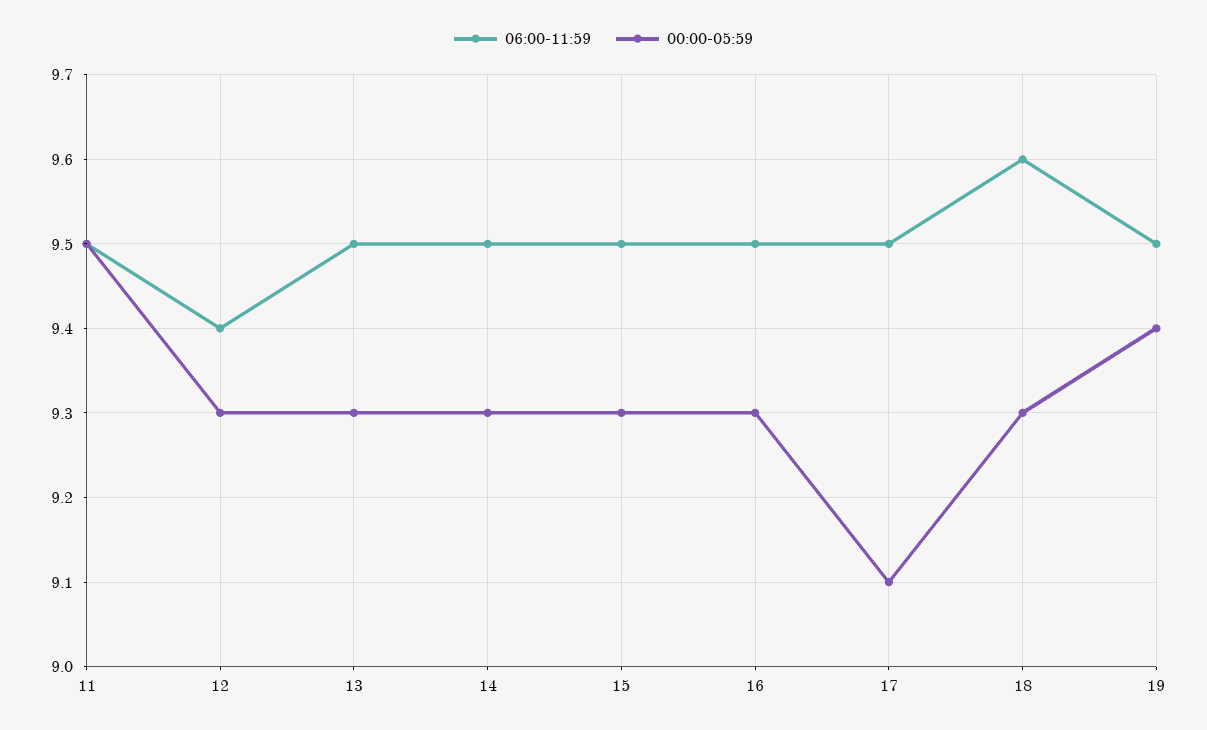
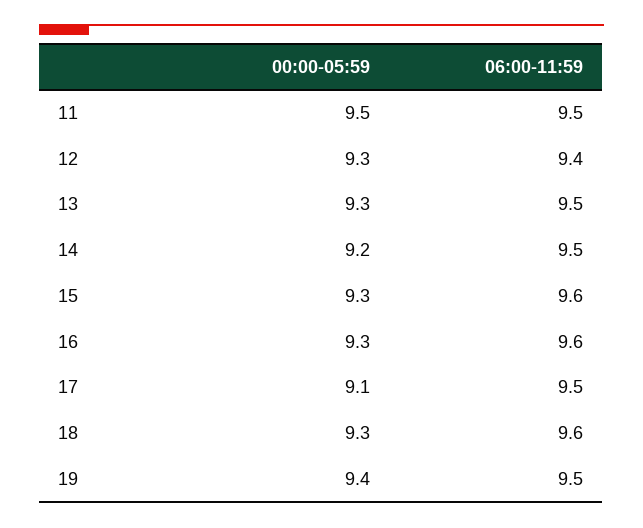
00:00-05:59, 14: 9.3 -> 9.2
06:00-11:59, 15: 9.5 -> 9.6
06:00-11:59, 16: 9.5 -> 9.6

